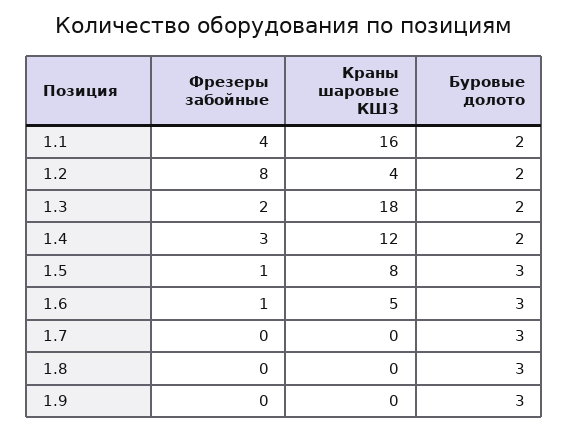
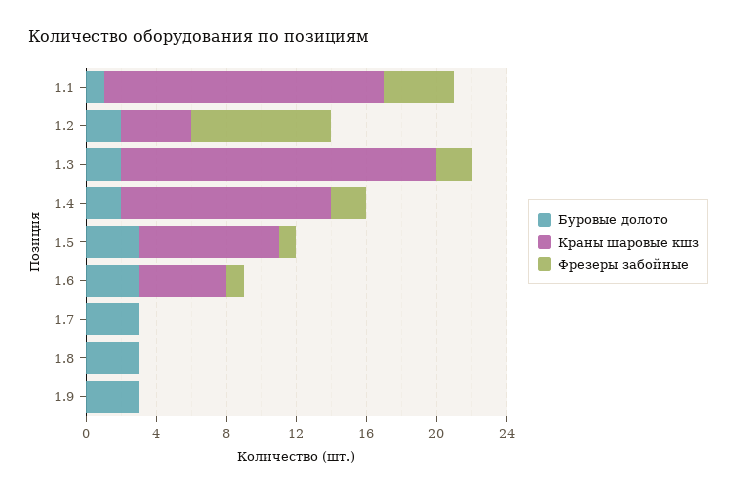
Буровые долото, 1.1: 2 -> 1
Фрезеры забойные, 1.4: 3 -> 2

